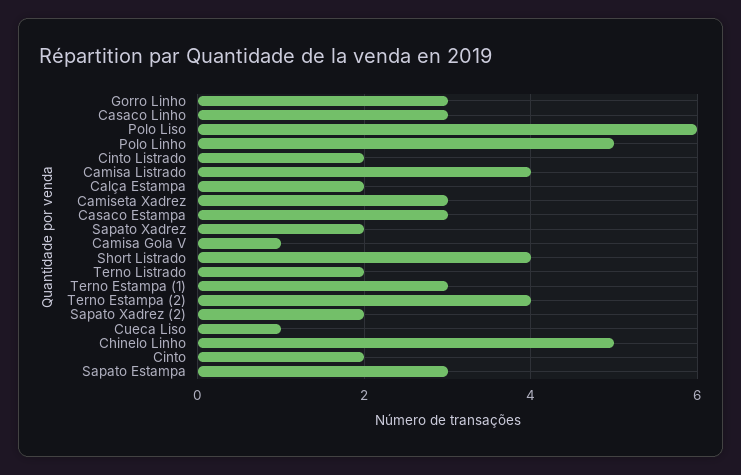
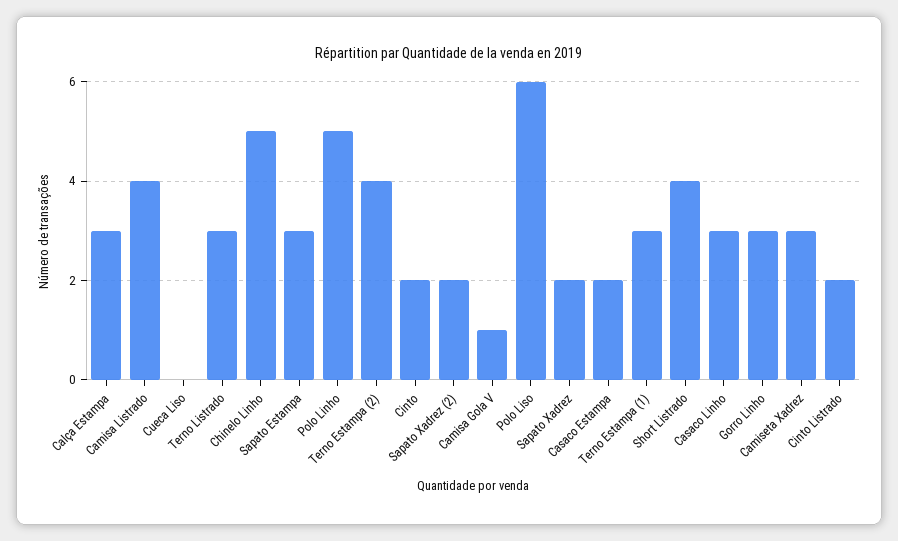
Calça Estampa: 2 -> 3
Casaco Estampa: 3 -> 2
Terno Listrado: 2 -> 3
Cueca Liso: 1 -> 0

